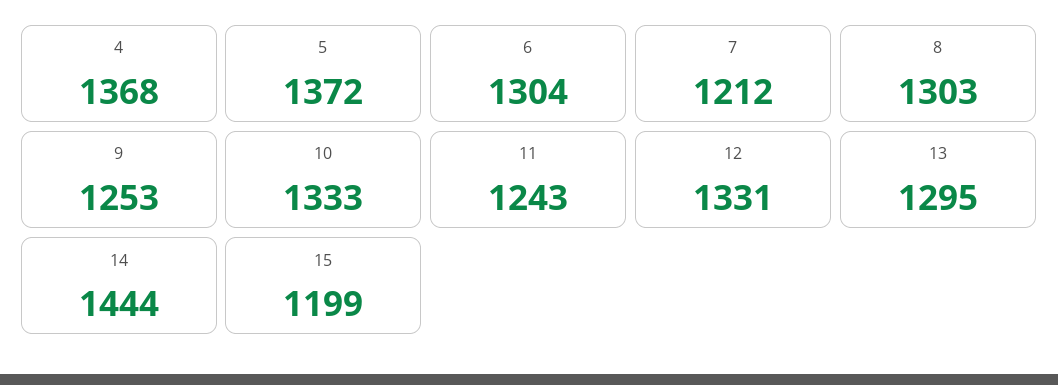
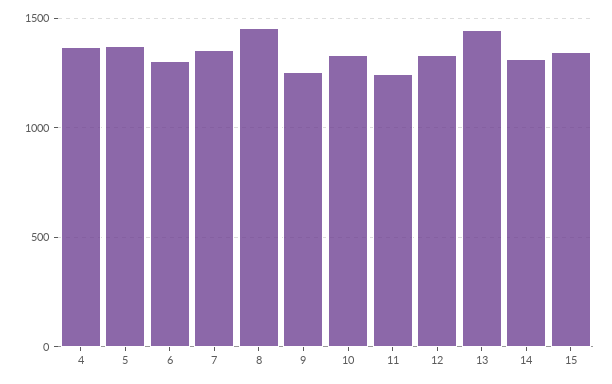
7: 1212 -> 1350
8: 1303 -> 1450
13: 1295 -> 1450
14: 1444 -> 1300
15: 1199 -> 1350

